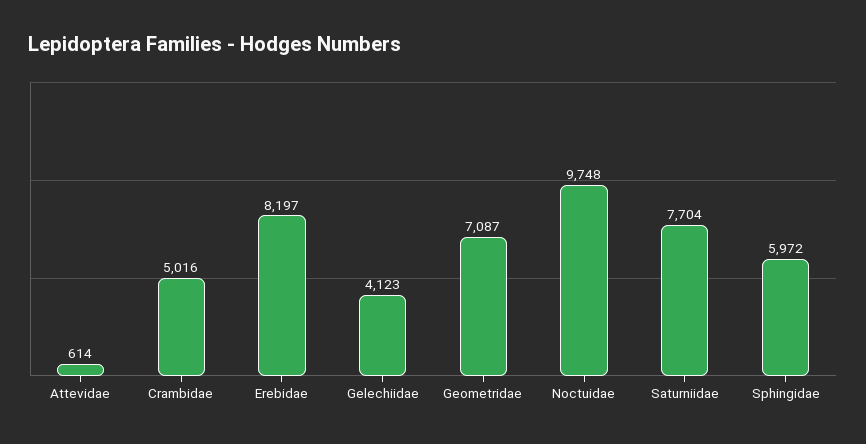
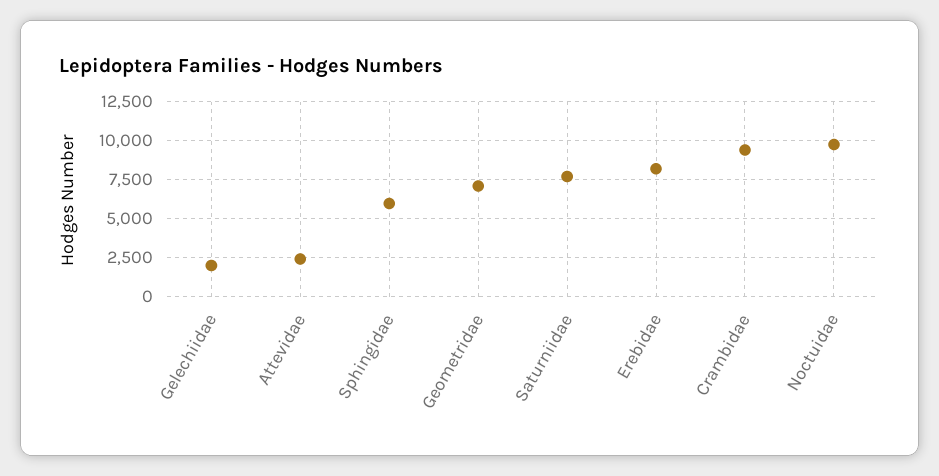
Attevidae: 614 -> 2500
Crambidae: 5016 -> 9500
Gelechiidae: 4123 -> 2000

